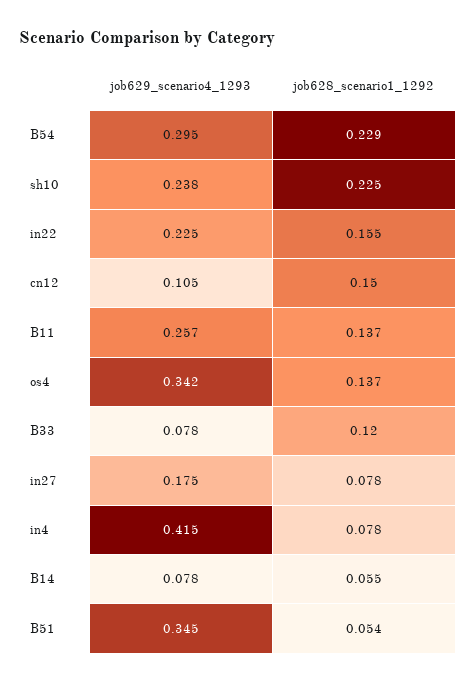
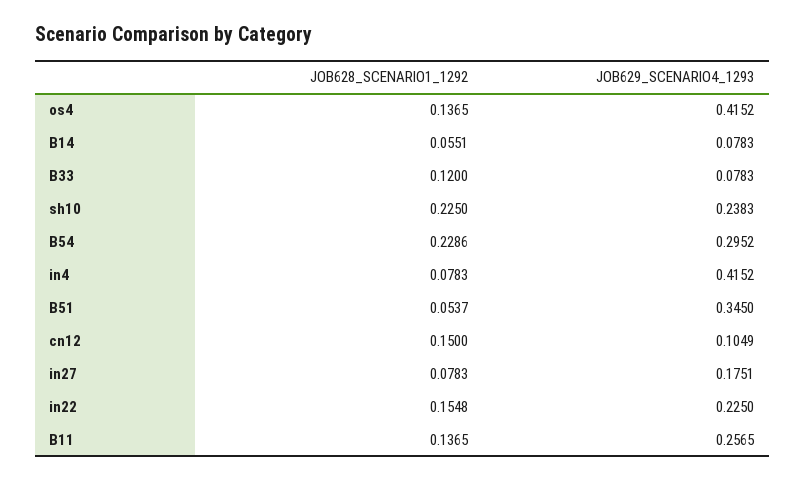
job629_scenario4_1293, os4: 0.342 -> 0.4152

